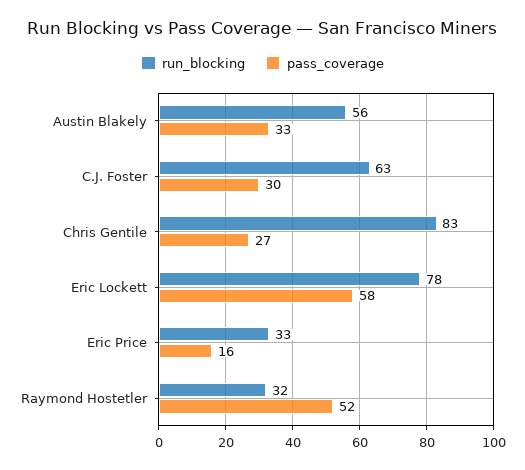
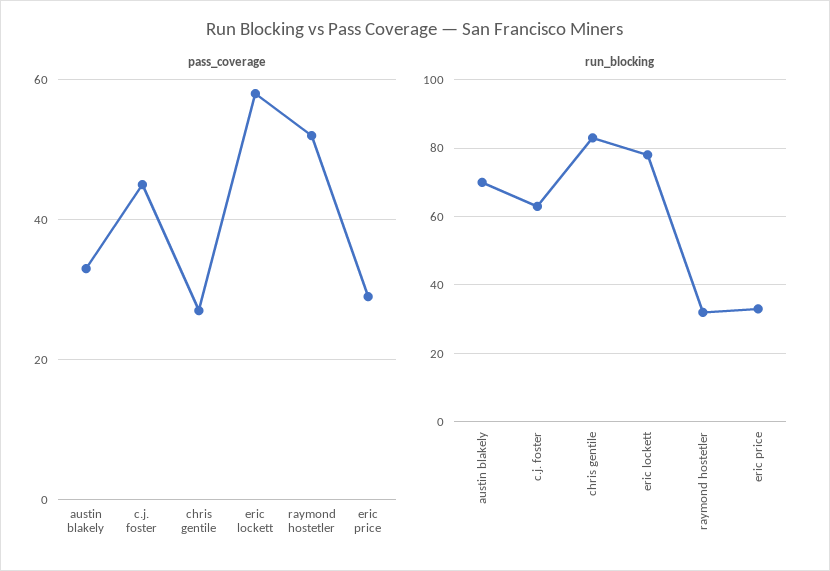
run_blocking, Austin Blakely: 56 -> 70
pass_coverage, C.J. Foster: 30 -> 45
pass_coverage, Eric Price: 16 -> 30

